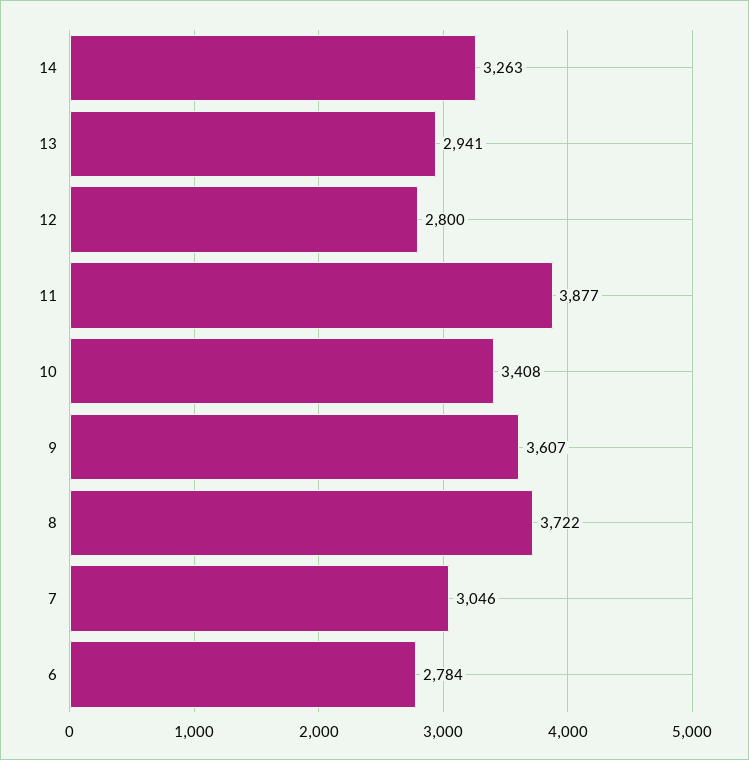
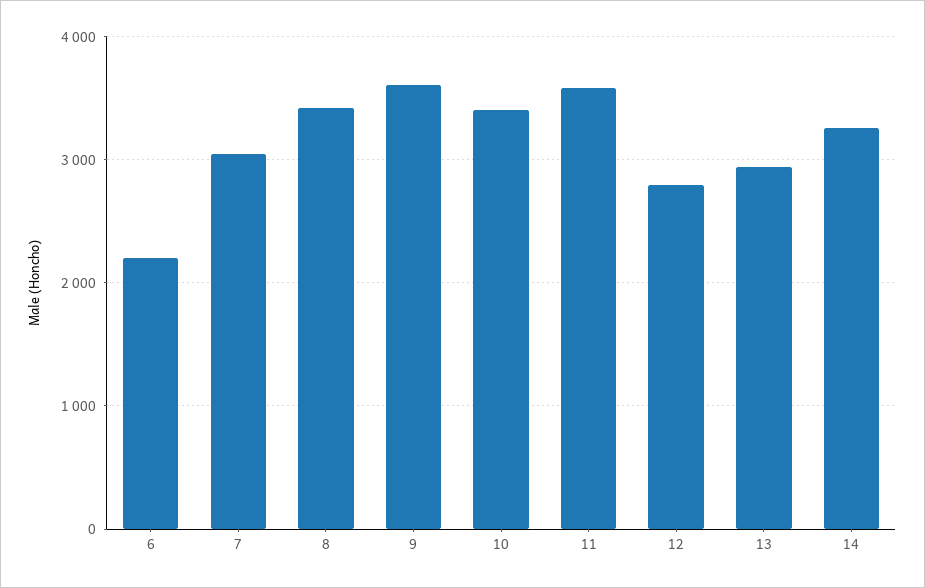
11: 3877 -> 3600
8: 3722 -> 3400
6: 2784 -> 2200

